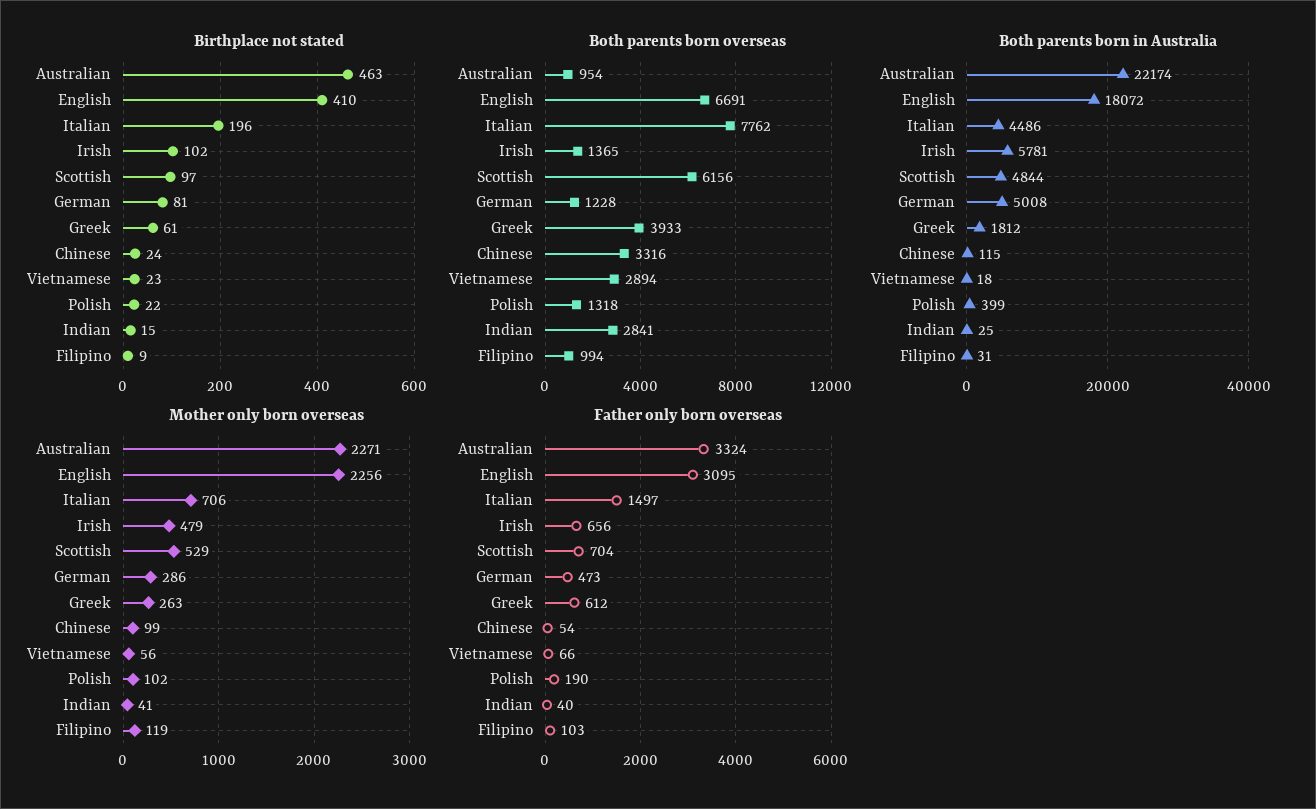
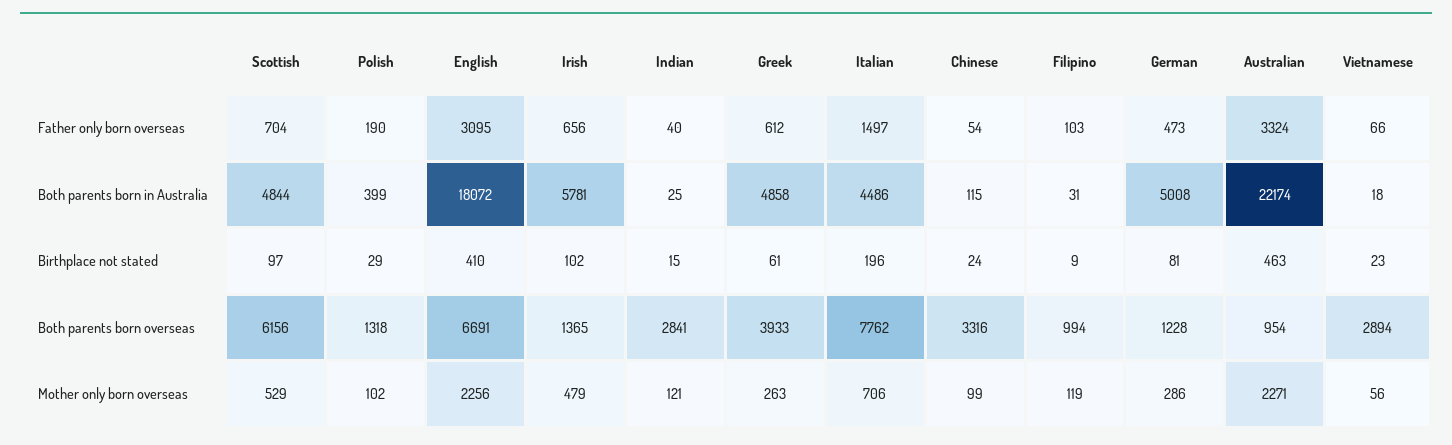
Birthplace not stated, Polish: 22 -> 29
Both parents born in Australia, Greek: 1812 -> 4858
Mother only born overseas, Indian: 41 -> 121

